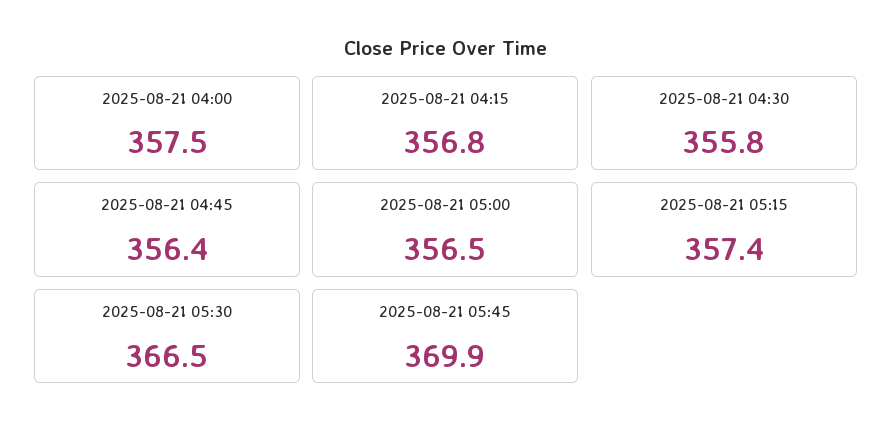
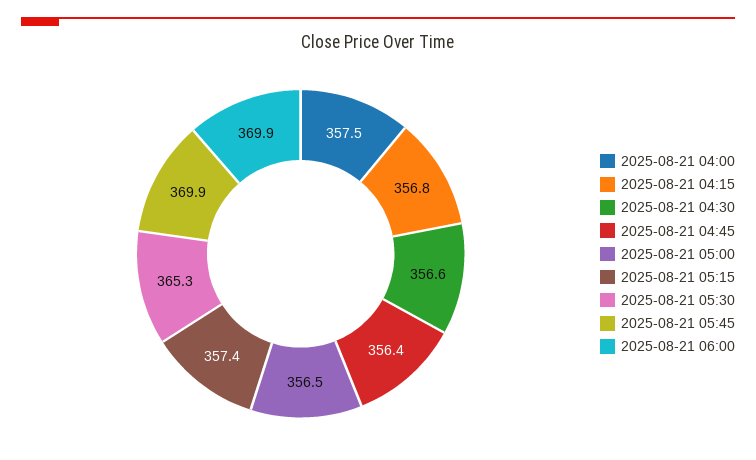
2025-08-21 04:30: 355.8 -> 356.6
2025-08-21 05:30: 366.5 -> 365.3
2025-08-21 06:00: none -> 369.9

